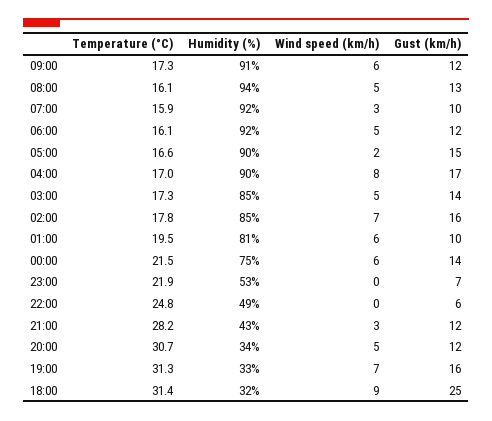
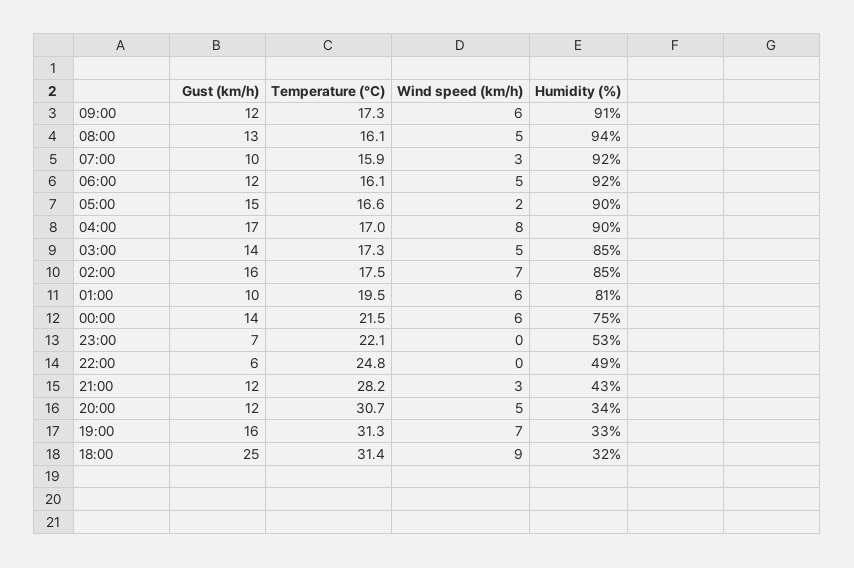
Temperature (°C), 02:00: 17.8 -> 17.5
Temperature (°C), 23:00: 21.9 -> 22.1

